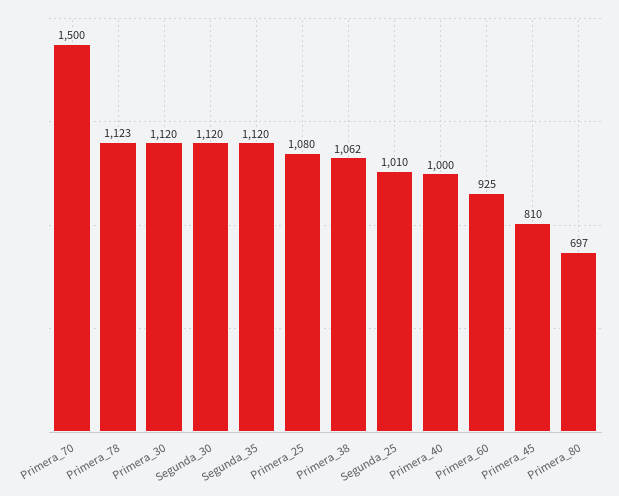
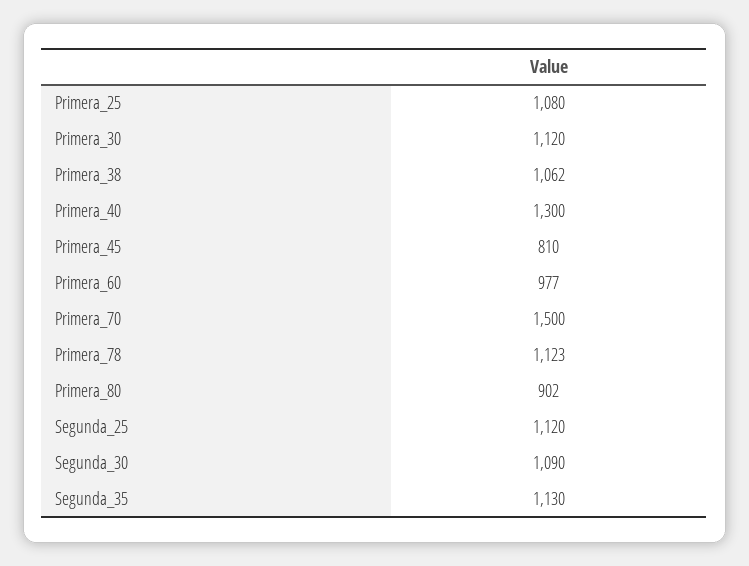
Segunda_30: 1120 -> 1090
Segunda_35: 1120 -> 1130
Segunda_25: 1010 -> 1120
Primera_40: 1000 -> 1300
Primera_60: 925 -> 977
Primera_80: 697 -> 902

